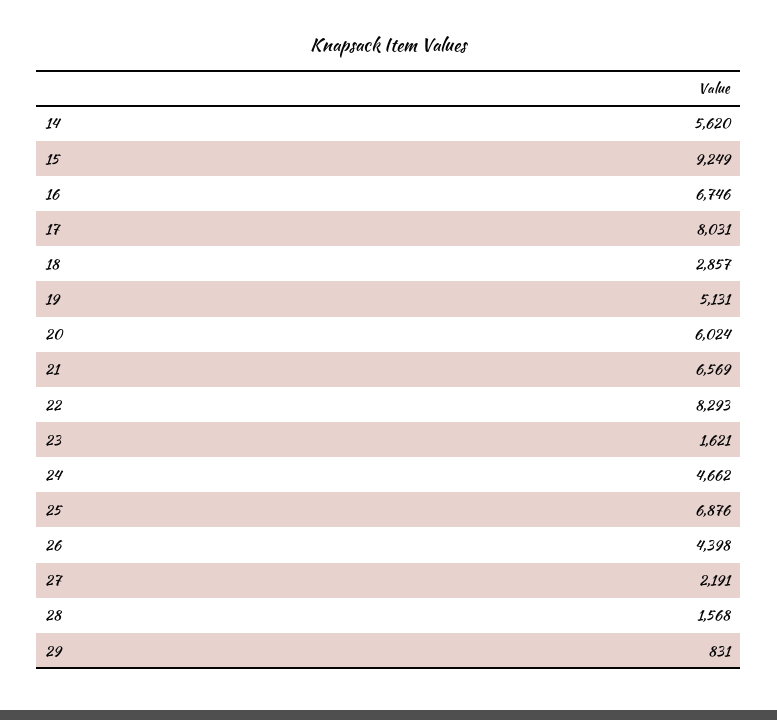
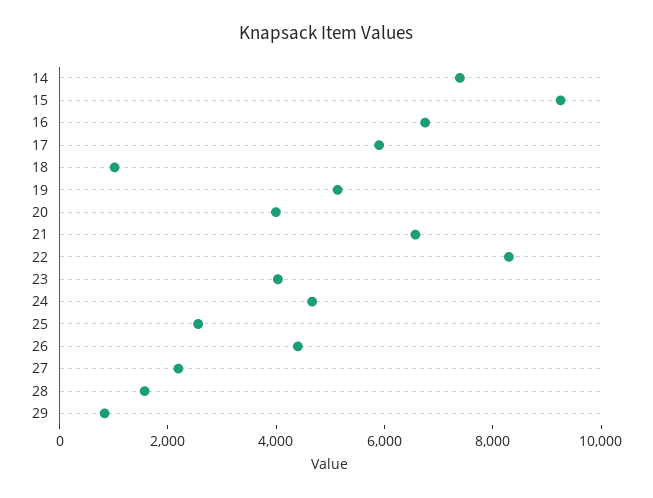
14: 5620 -> 7500
17: 8031 -> 6000
18: 2857 -> 1000
20: 6024 -> 4000
23: 1621 -> 4000
25: 6876 -> 2500

